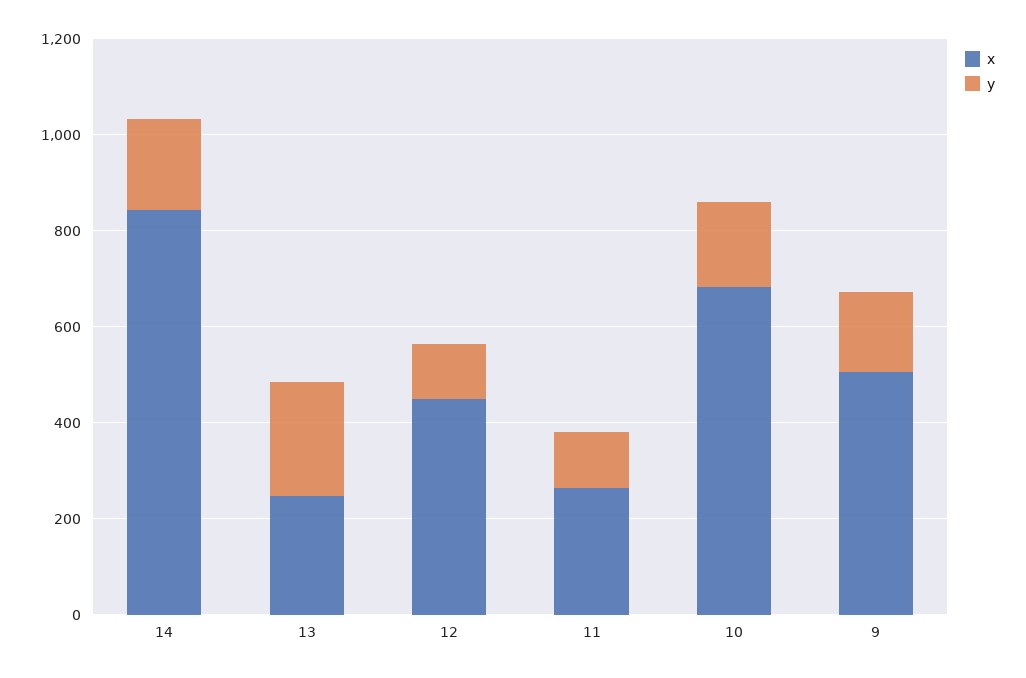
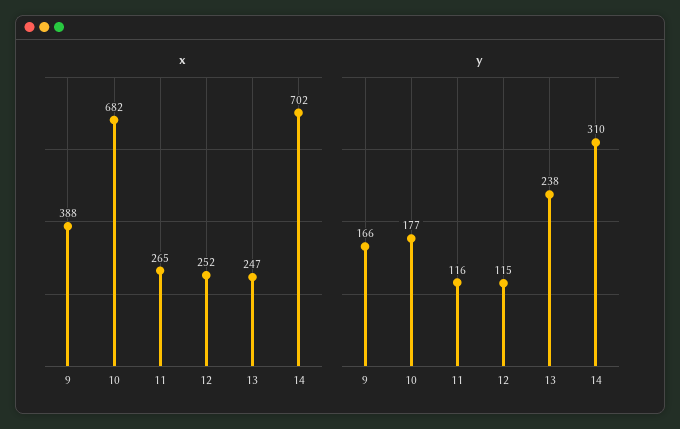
x, 14: 850 -> 702
y, 14: 200 -> 310
x, 12: 450 -> 252
x, 9: 500 -> 388

